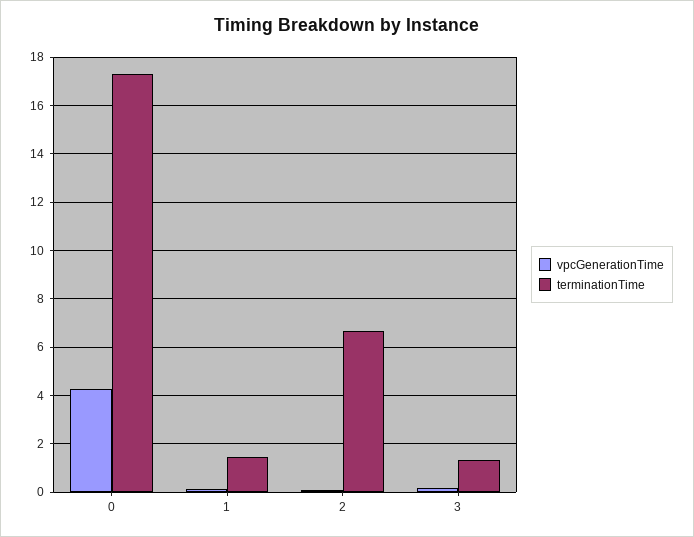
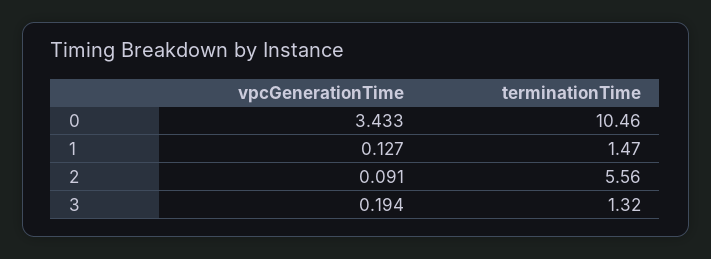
vpcGenerationTime, 0: 4.25 -> 3.433
terminationTime, 0: 17.25 -> 10.46
terminationTime, 2: 6.75 -> 5.56

